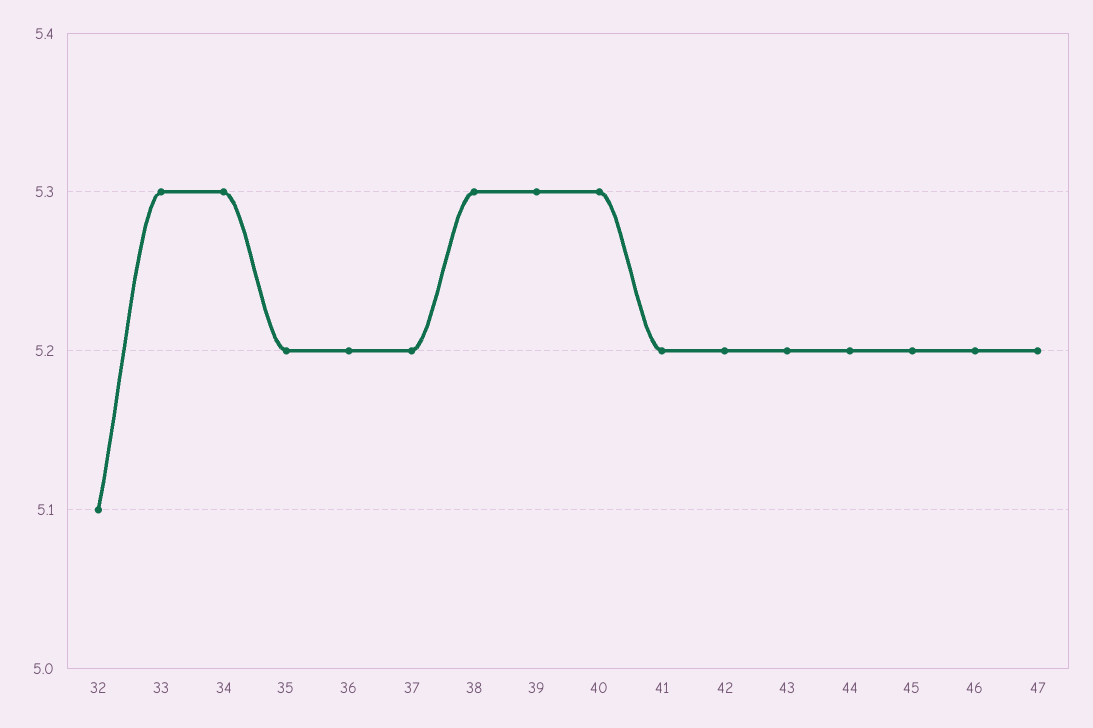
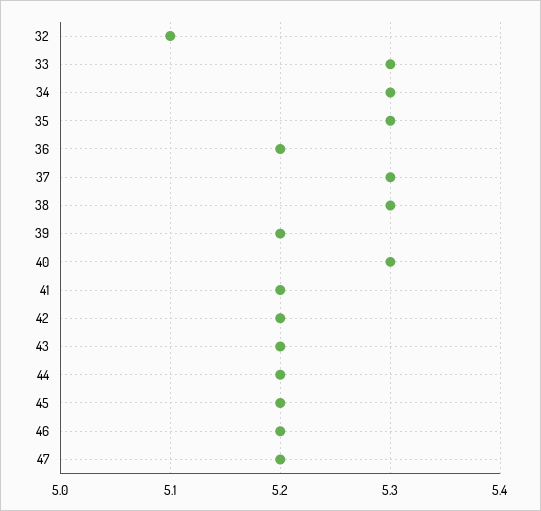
35: 5.2 -> 5.3
37: 5.2 -> 5.3
39: 5.3 -> 5.2

